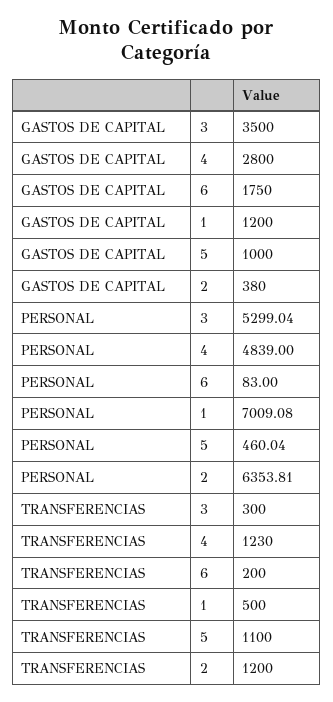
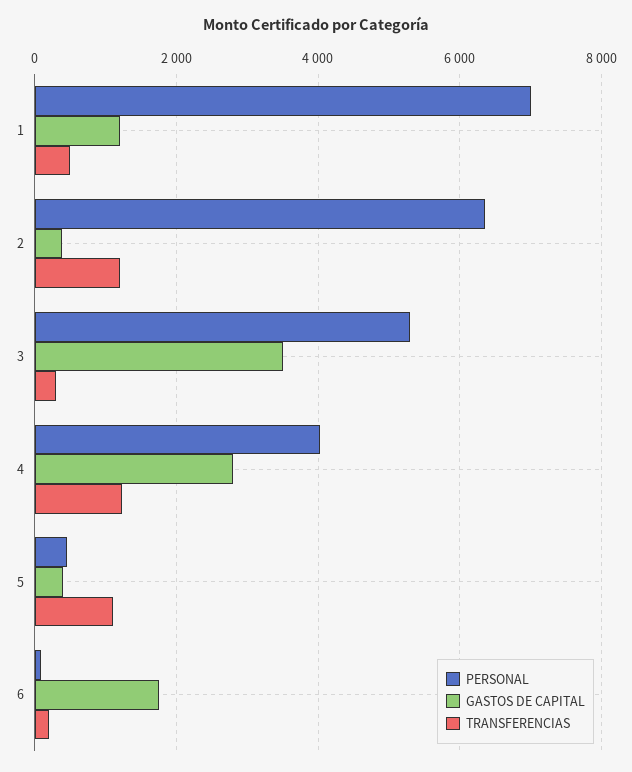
GASTOS DE CAPITAL, 5: 1000 -> 400
PERSONAL, 4: 4839 -> 4000

